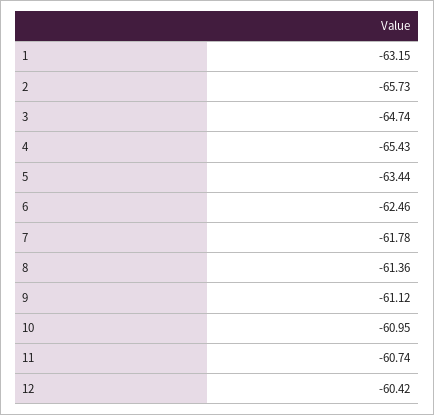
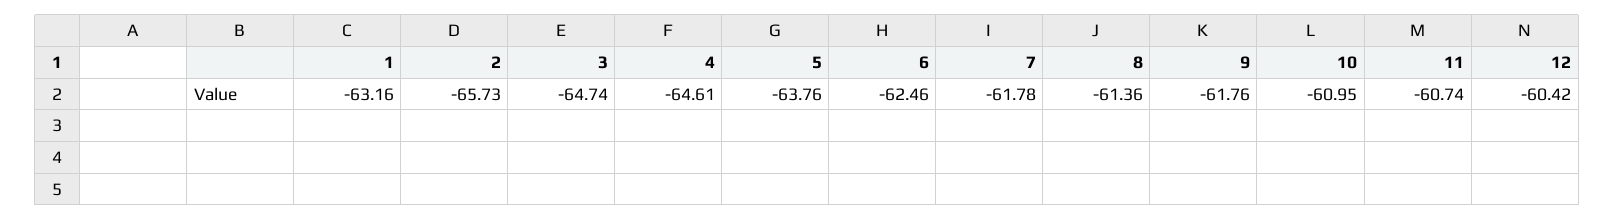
1: -63.15 -> -63.16
4: -65.43 -> -64.61
5: -63.44 -> -63.76
9: -61.12 -> -61.76

